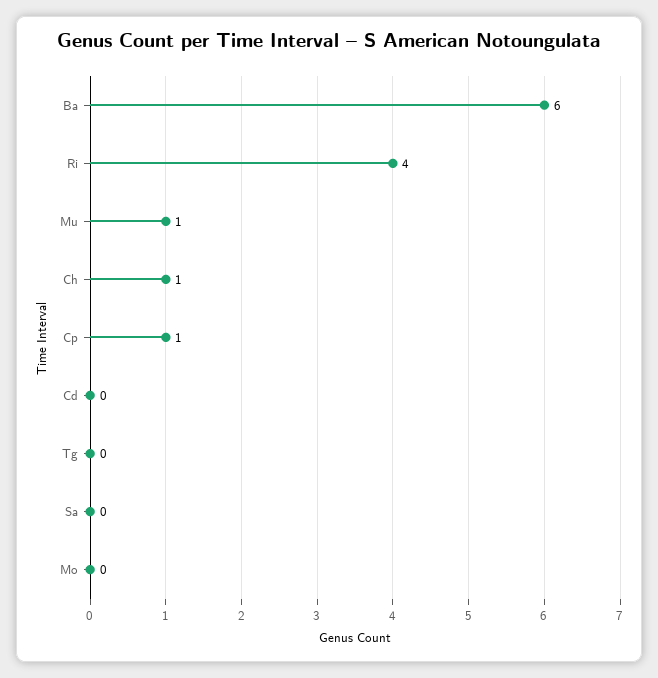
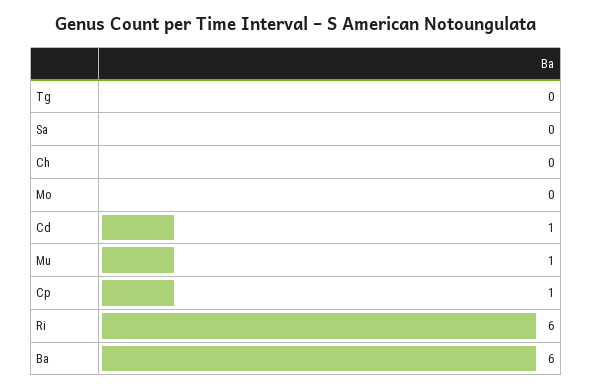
Ri: 4 -> 6
Ch: 1 -> 0
Cd: 0 -> 1

